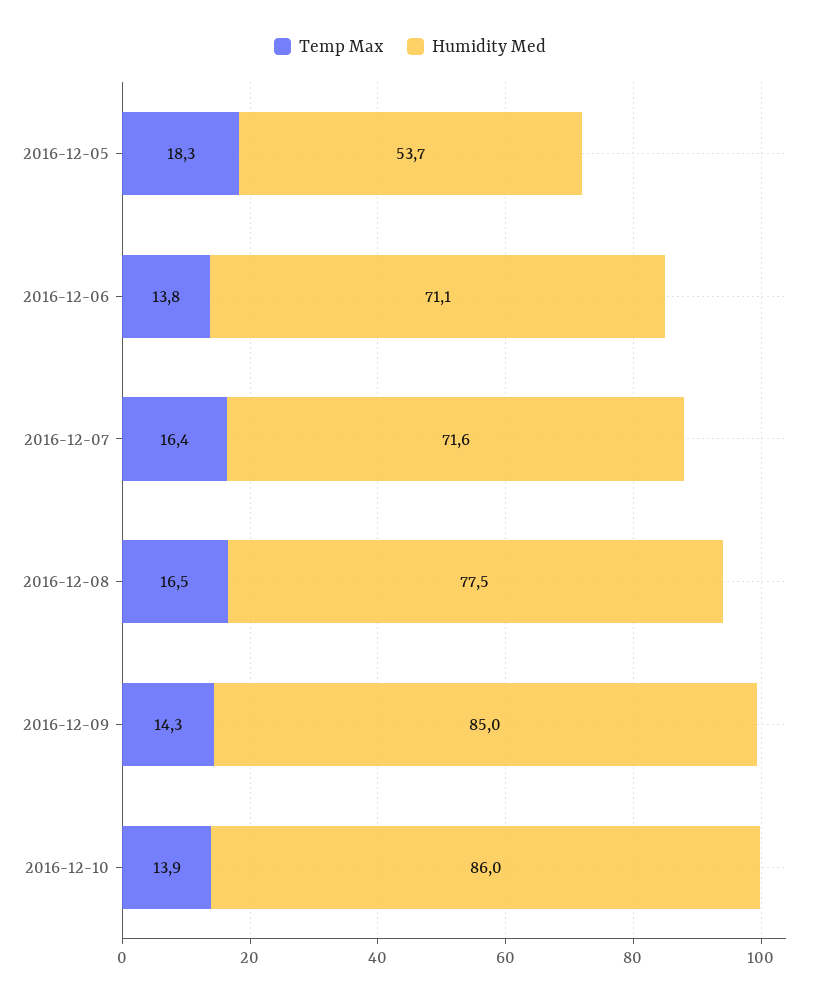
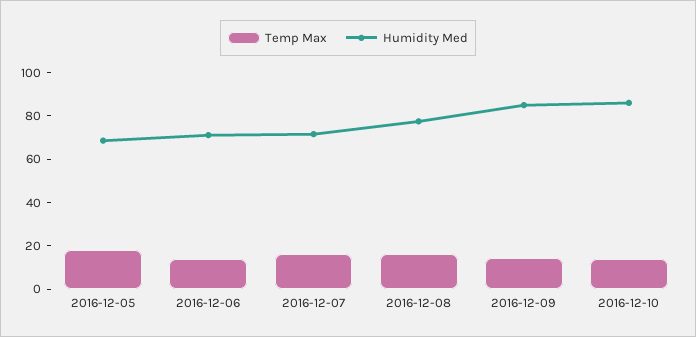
Humidity Med, 2016-12-05: 53.7 -> 70

